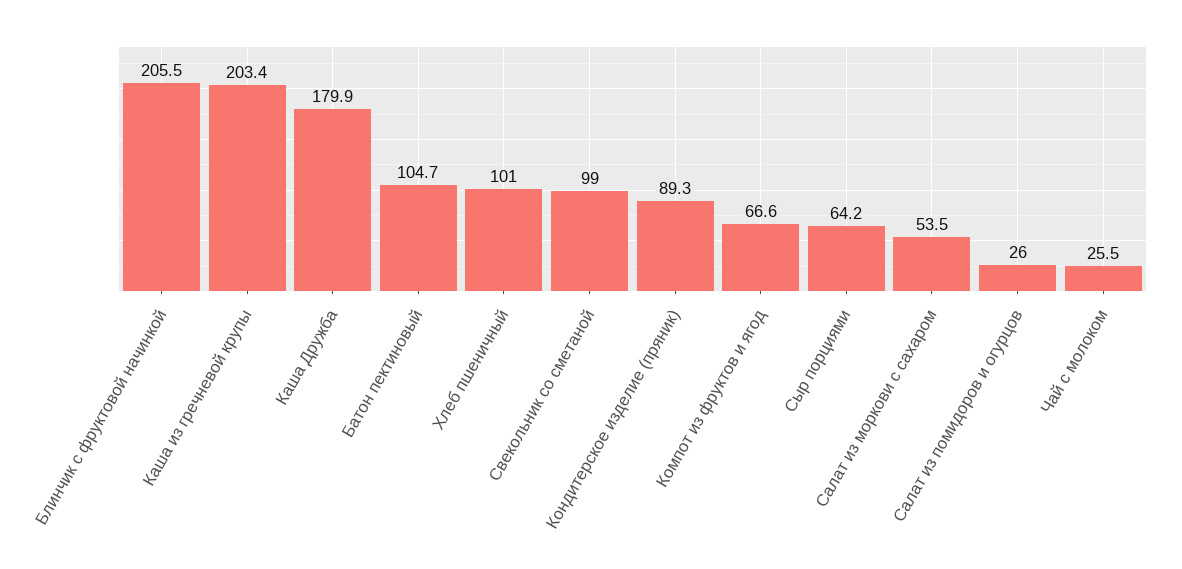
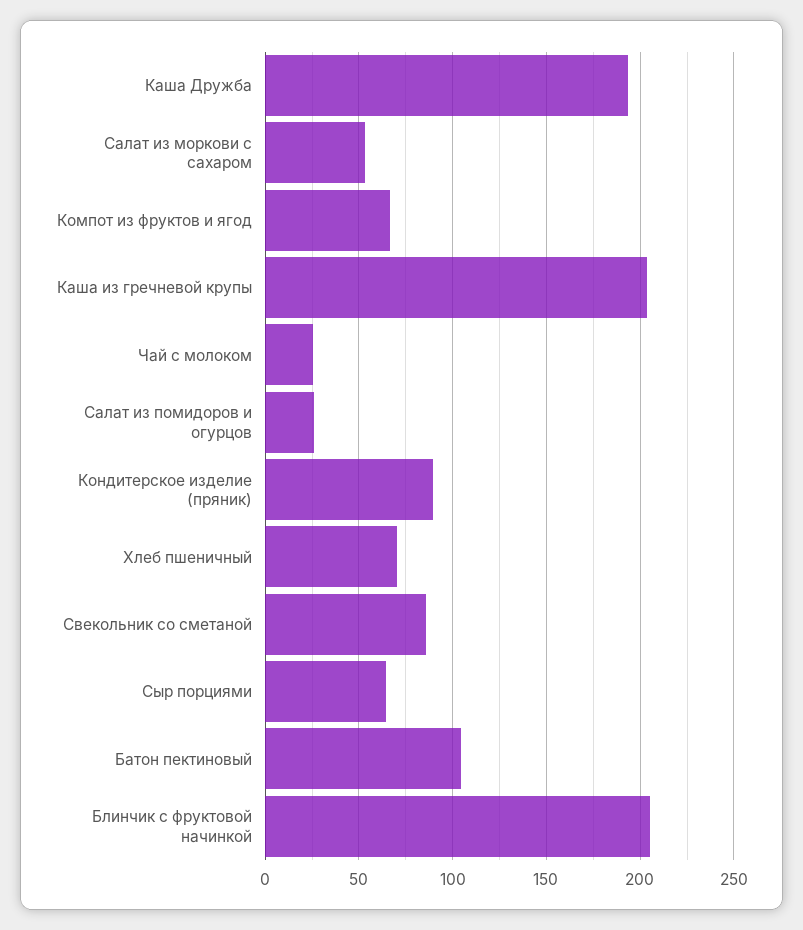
Каша Дружба: 179.9 -> 195
Хлеб пшеничный: 101 -> 70
Свекольник со сметаной: 99 -> 85

